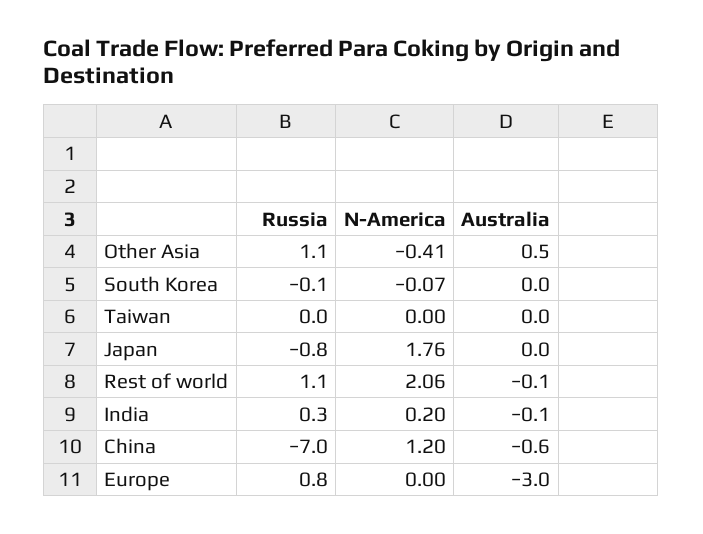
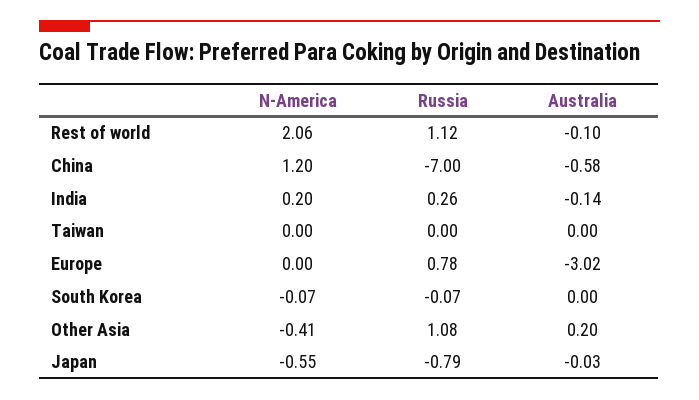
Australia, Other Asia: 0.5 -> 0.2
N-America, Japan: 1.76 -> -0.55

